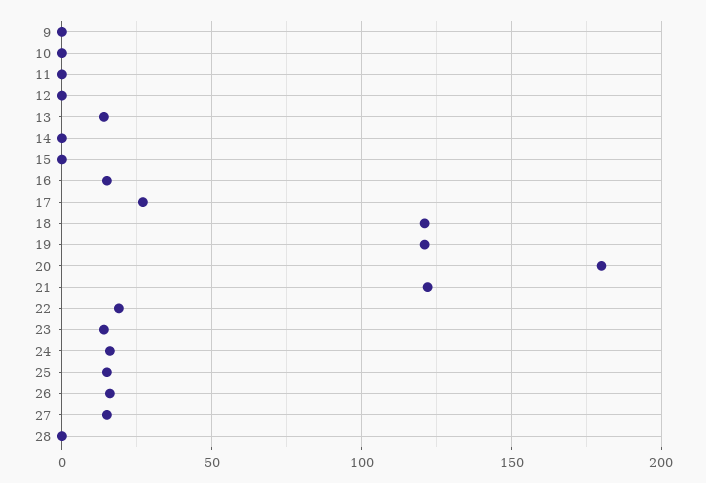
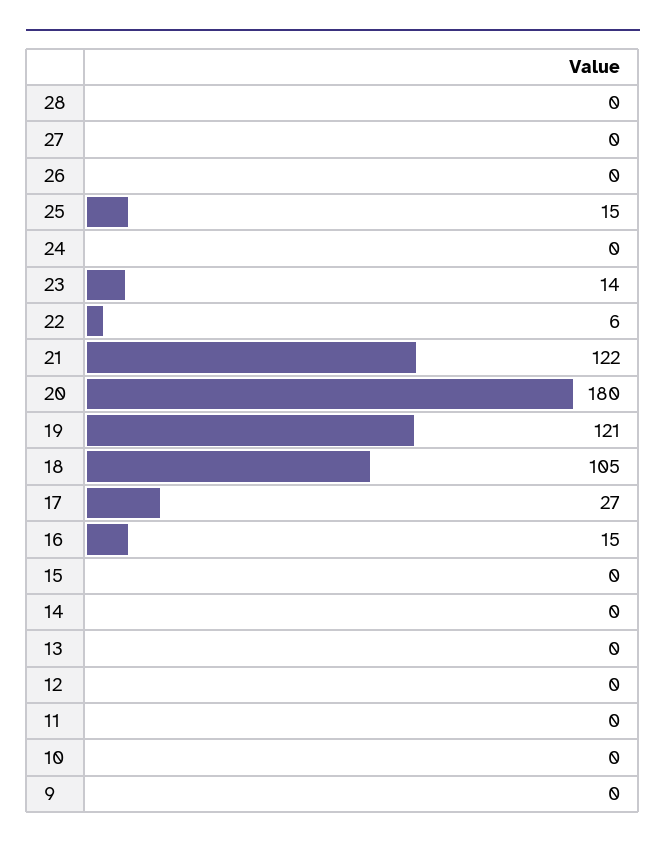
13: 15 -> 0
18: 120 -> 105
22: 20 -> 6
24: 15 -> 0
26: 15 -> 0
27: 15 -> 0

